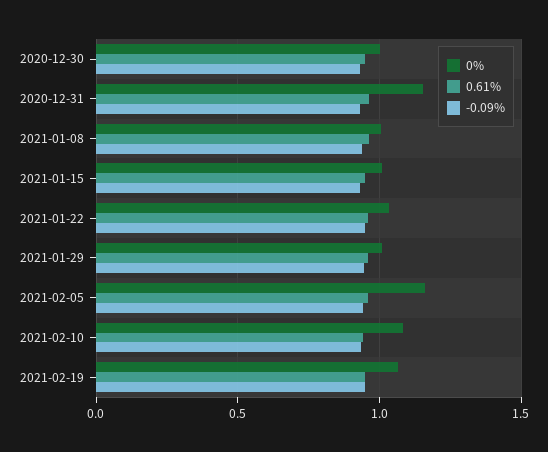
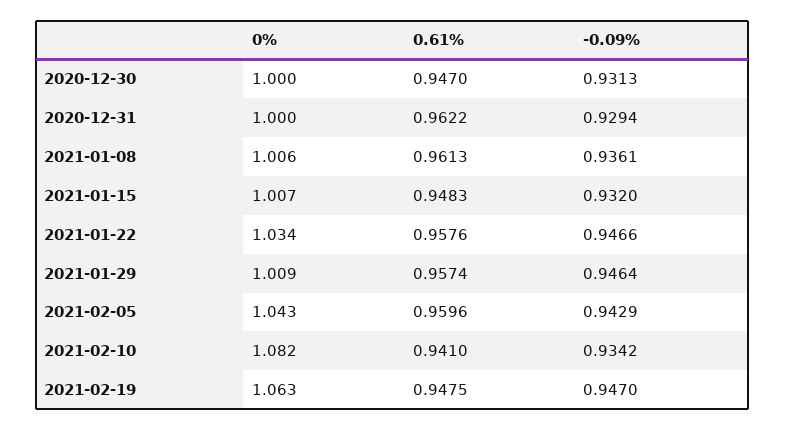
0%, 2020-12-31: 1.15 -> 1
0%, 2021-02-05: 1.15 -> 1.043

